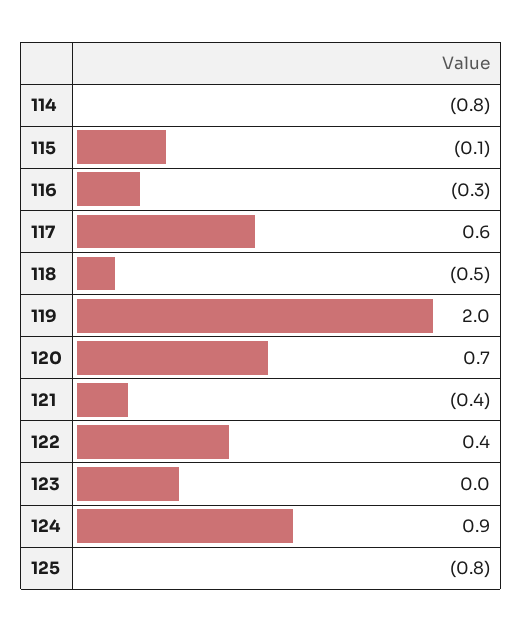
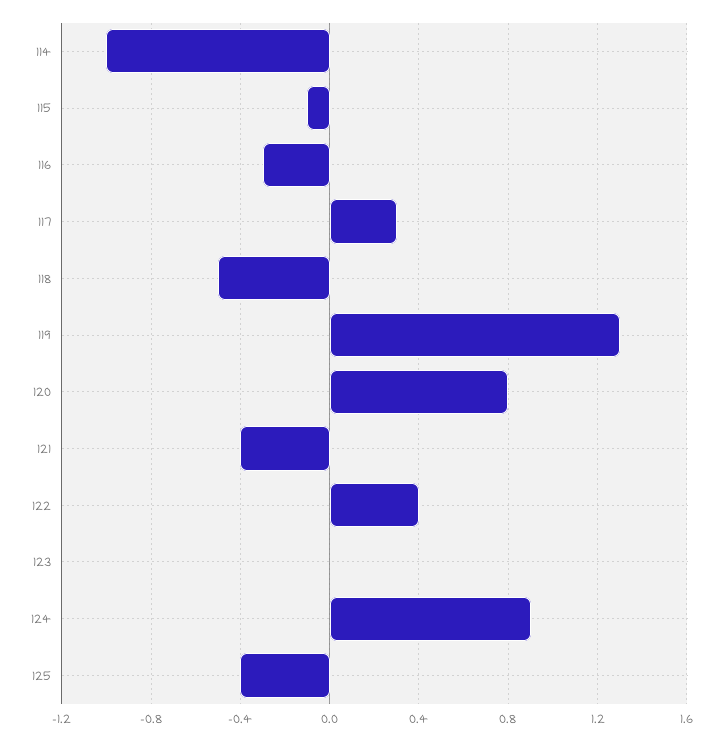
114: -0.8 -> -1
117: 0.6 -> 0.3
119: 2 -> 1.3
120: 0.7 -> 0.8
125: -0.8 -> -0.4

